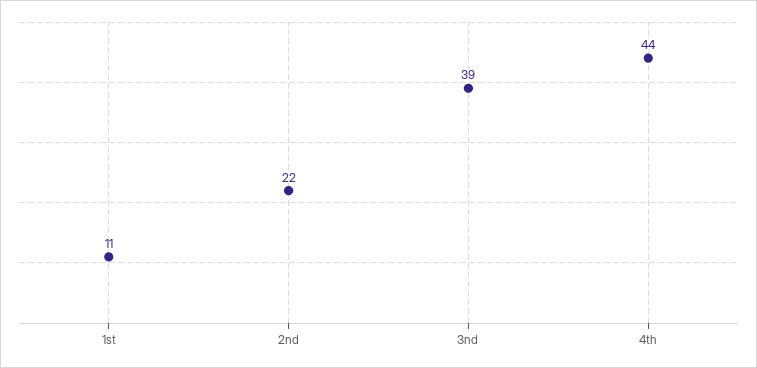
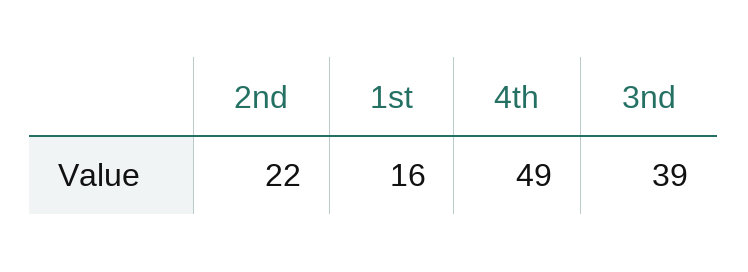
1st: 11 -> 16
4th: 44 -> 49

